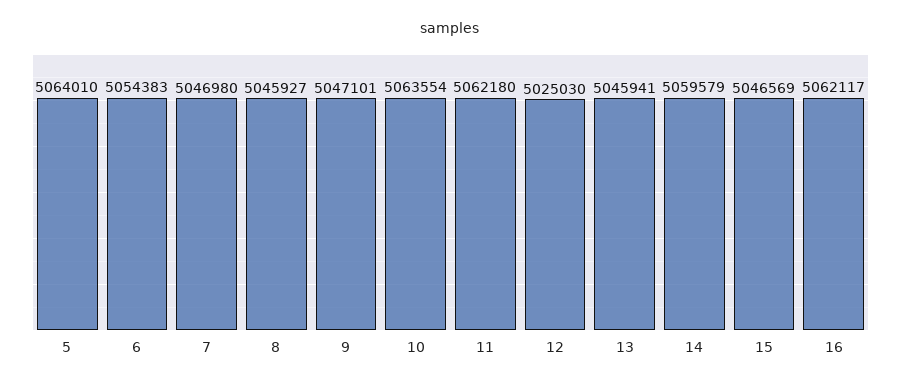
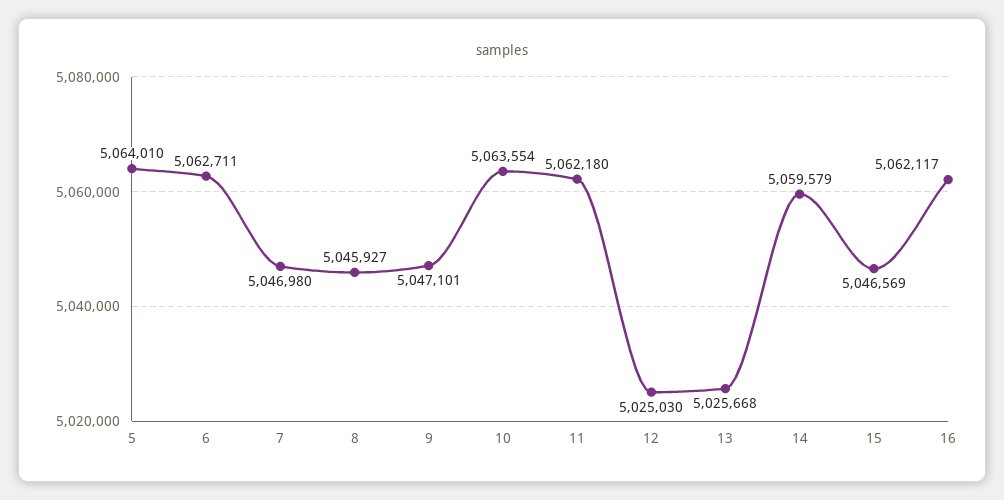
6: 5054383 -> 5062711
13: 5045941 -> 5025668

